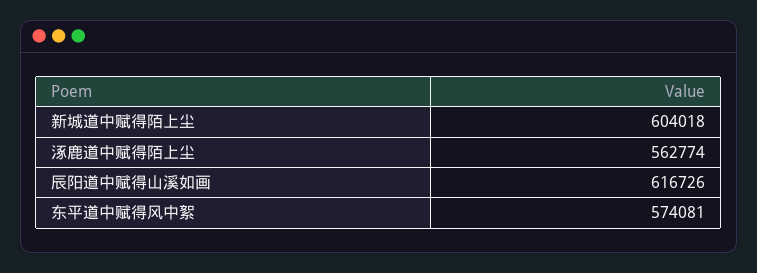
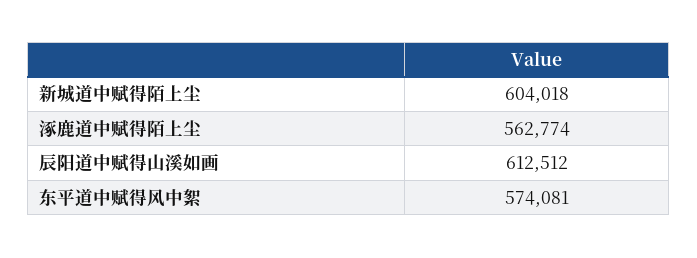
辰阳道中赋得山溪如画: 616726 -> 612512

